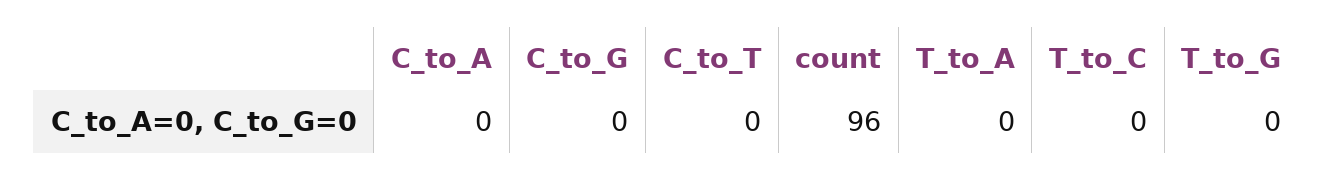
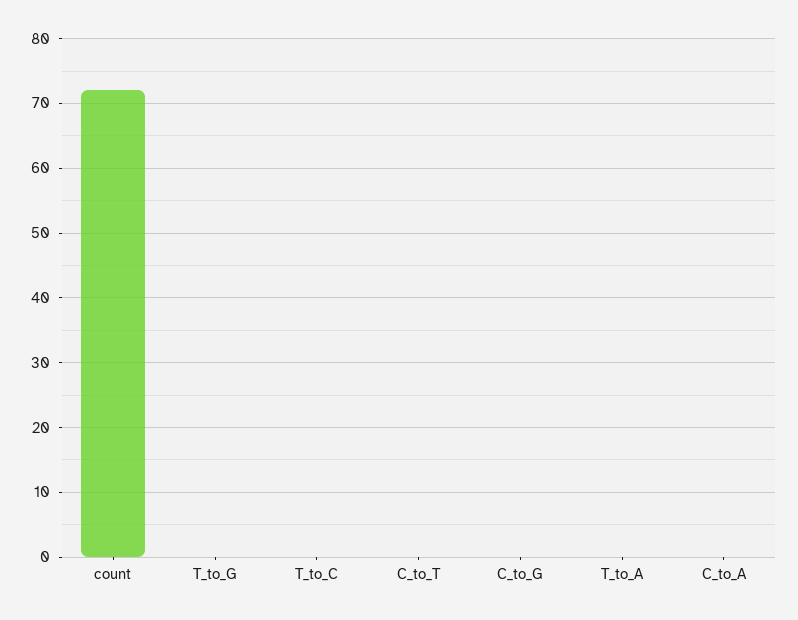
count: 96 -> 72

